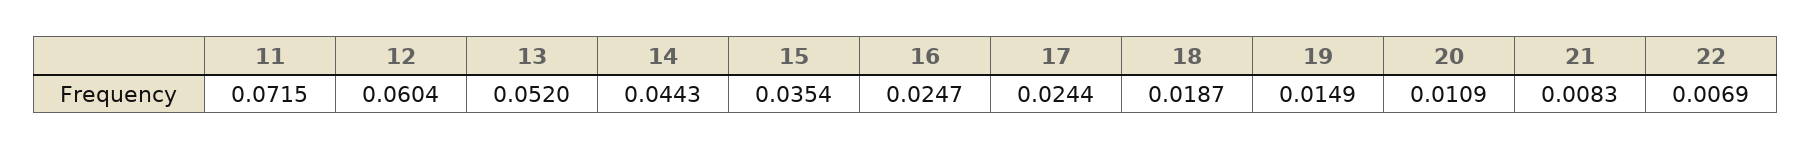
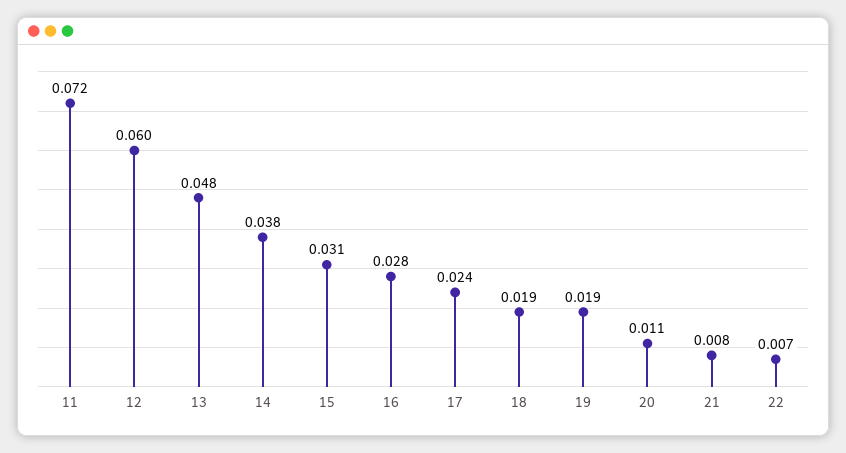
13: 0.052 -> 0.048
14: 0.0443 -> 0.038
15: 0.0354 -> 0.031
16: 0.0247 -> 0.028
19: 0.0149 -> 0.019

